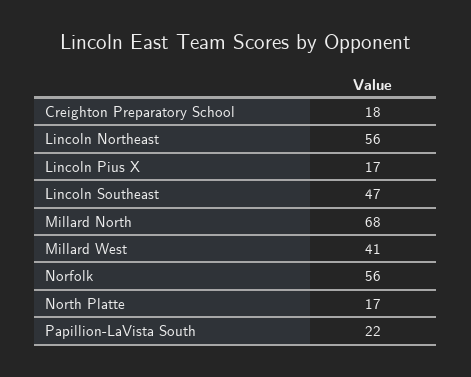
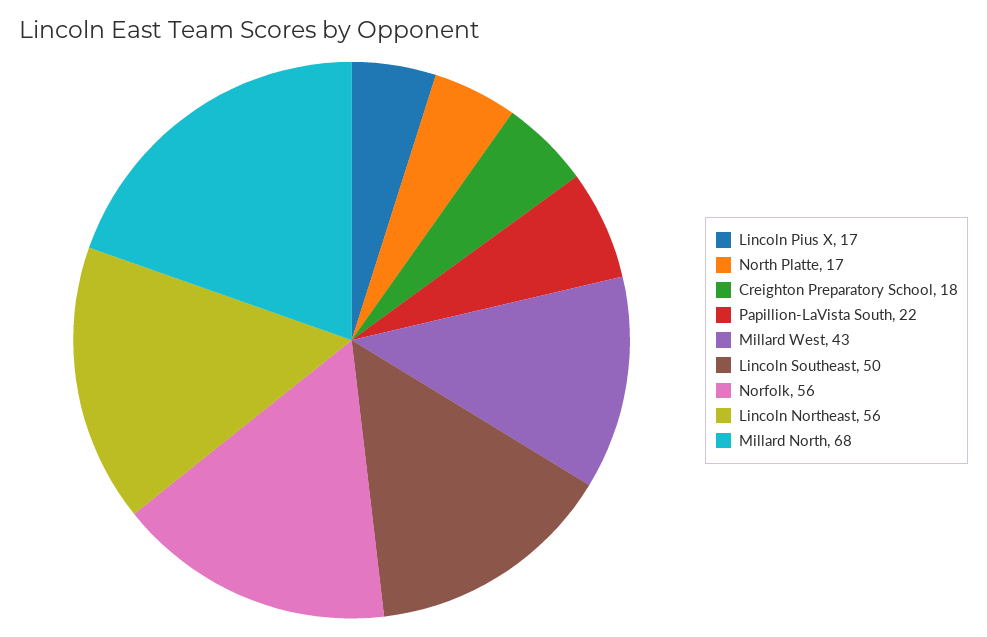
Lincoln Southeast: 47 -> 50
Millard West: 41 -> 43

